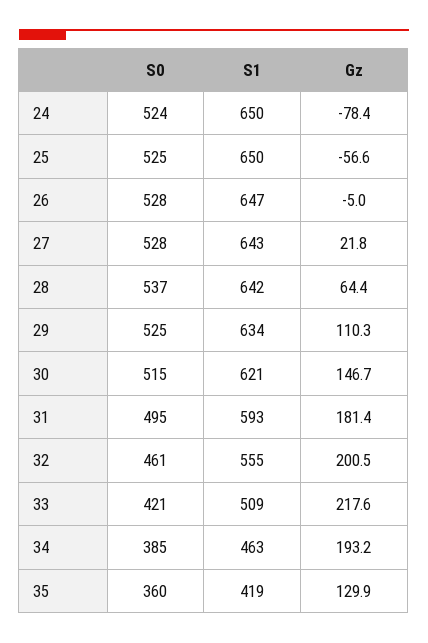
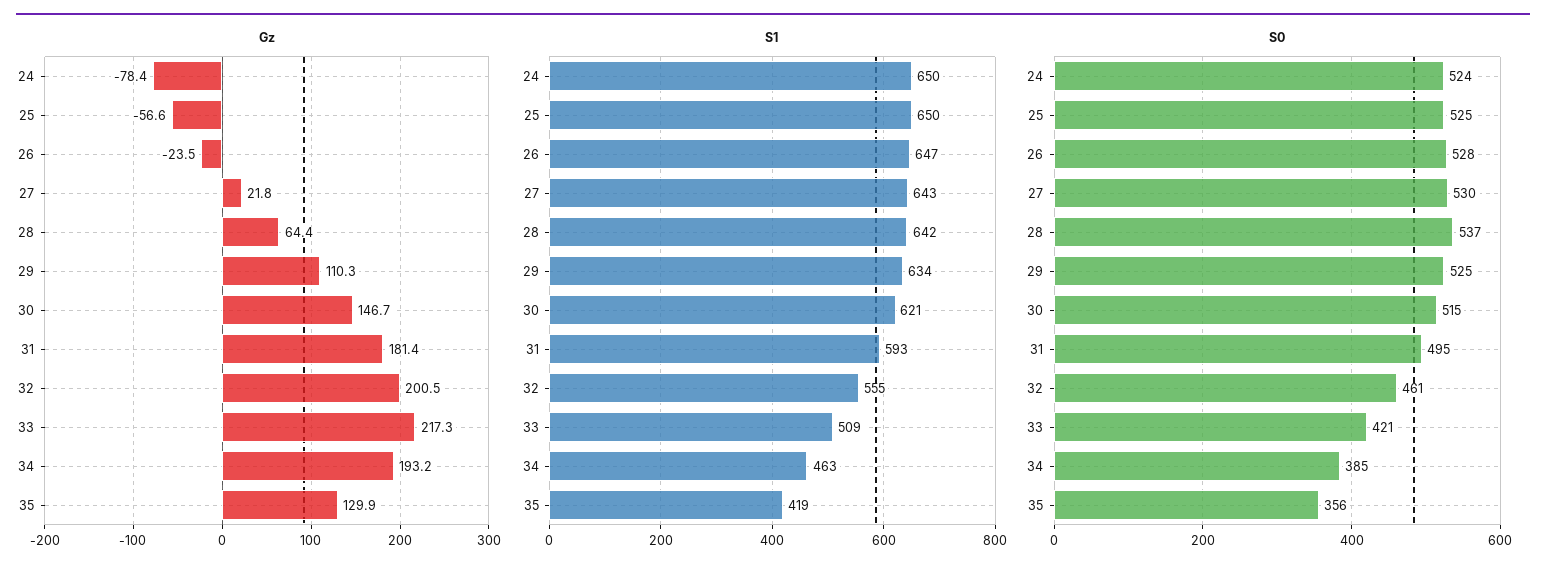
Gz, 26: -5 -> -23.5
S0, 27: 528 -> 530
Gz, 33: 217.6 -> 217.3
S0, 35: 360 -> 356

